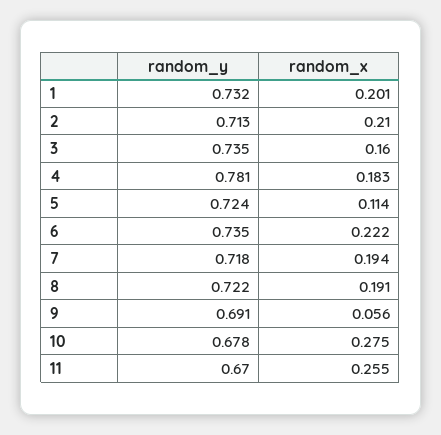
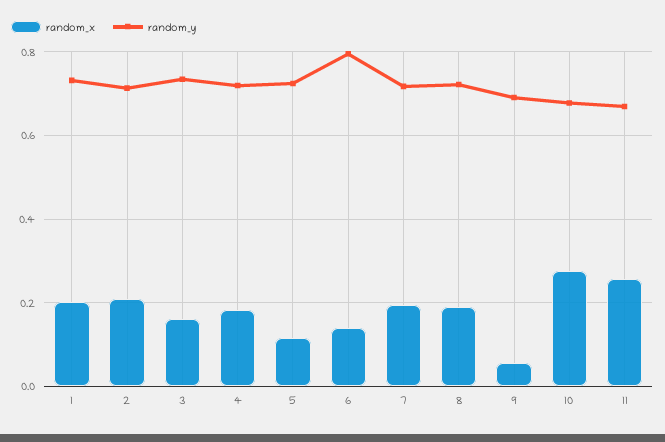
random_y, 4: 0.781 -> 0.72
random_y, 6: 0.735 -> 0.8
random_x, 6: 0.222 -> 0.14

